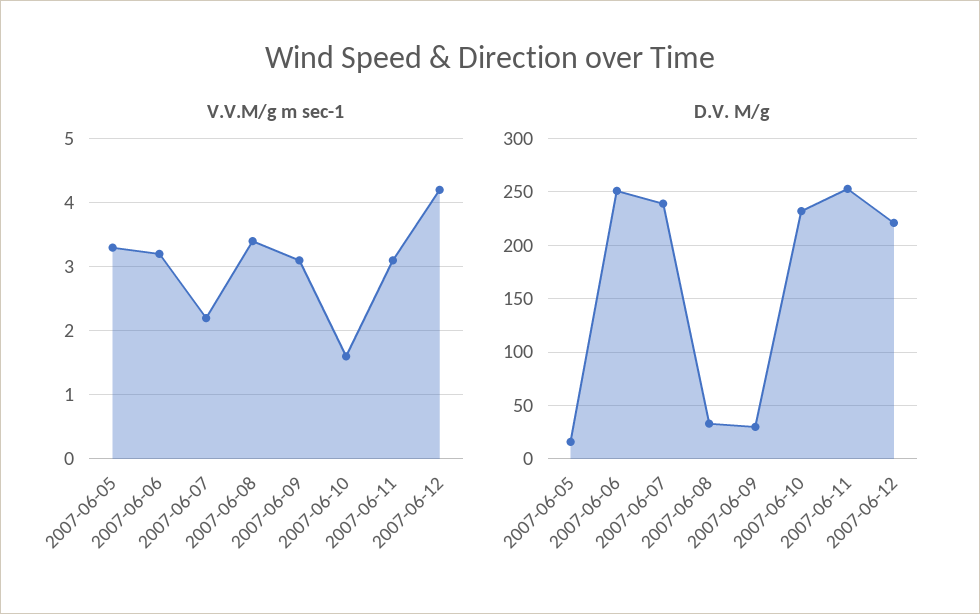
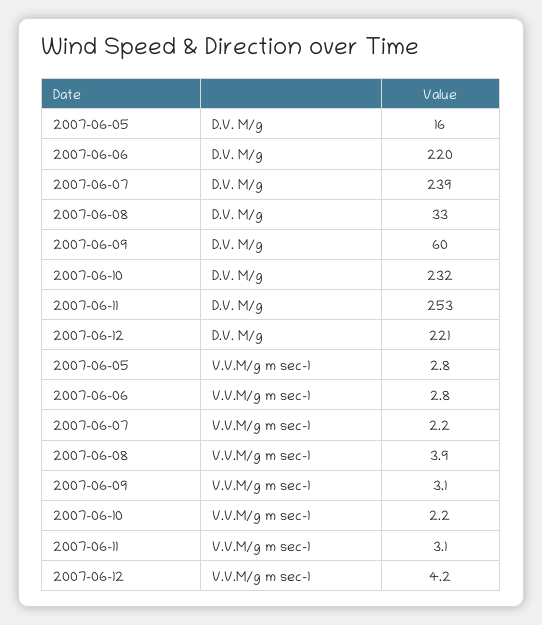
V.V.M/g m sec-1, 2007-06-05: 3.3 -> 2.8
V.V.M/g m sec-1, 2007-06-06: 3.2 -> 2.8
V.V.M/g m sec-1, 2007-06-08: 3.4 -> 3.9
V.V.M/g m sec-1, 2007-06-10: 1.6 -> 2.2
D.V. M/g, 2007-06-06: 250 -> 220
D.V. M/g, 2007-06-09: 30 -> 60

